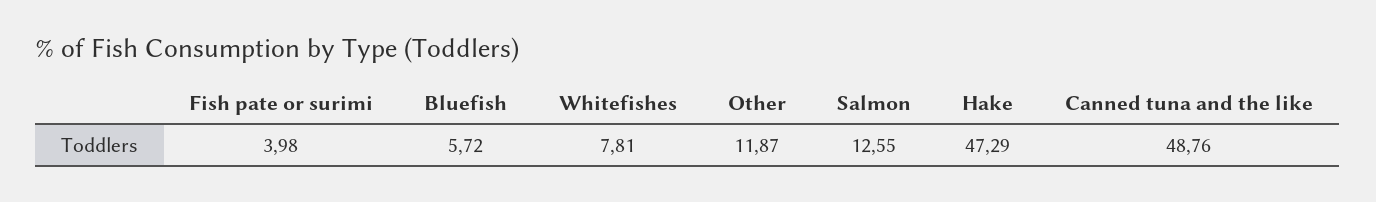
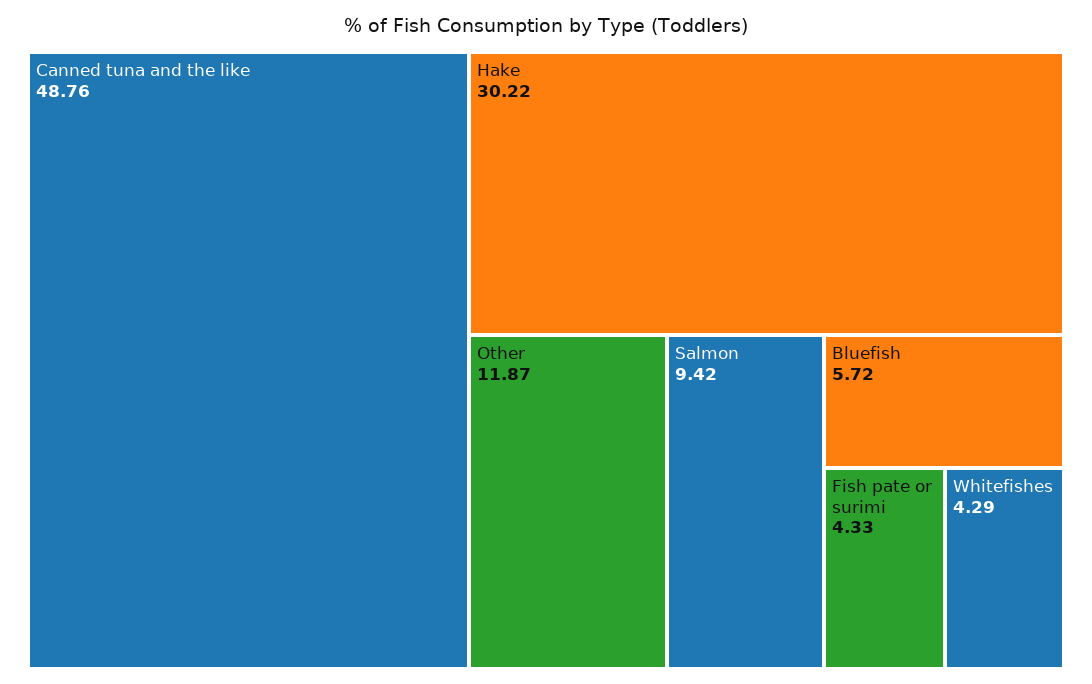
Fish pate or surimi: 3.98 -> 4.33
Whitefishes: 7.81 -> 4.29
Salmon: 12.55 -> 9.42
Hake: 47.29 -> 30.22

